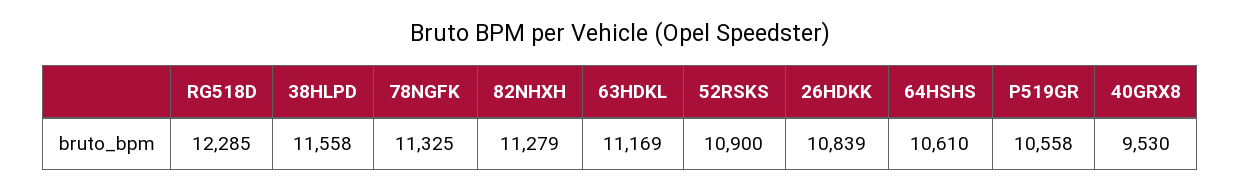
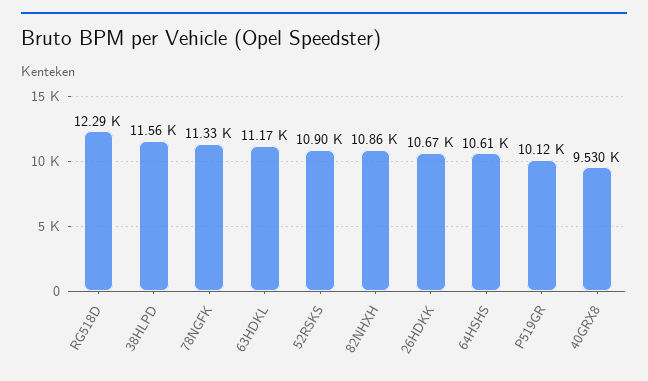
82NHXH: 11279 -> 10860
26HDKK: 10839 -> 10670
P519GR: 10558 -> 10120

